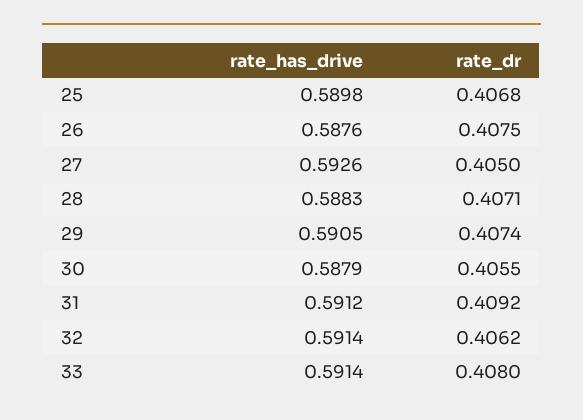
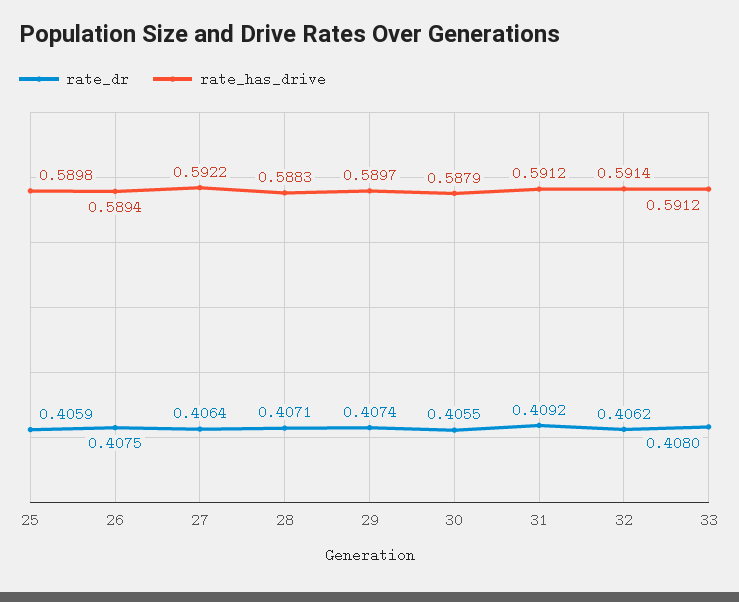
rate_dr, 25: 0.4068 -> 0.4059
rate_has_drive, 26: 0.5876 -> 0.5894
rate_has_drive, 27: 0.5926 -> 0.5922
rate_dr, 27: 0.405 -> 0.4064
rate_has_drive, 29: 0.5905 -> 0.5897
rate_has_drive, 33: 0.5914 -> 0.5912

